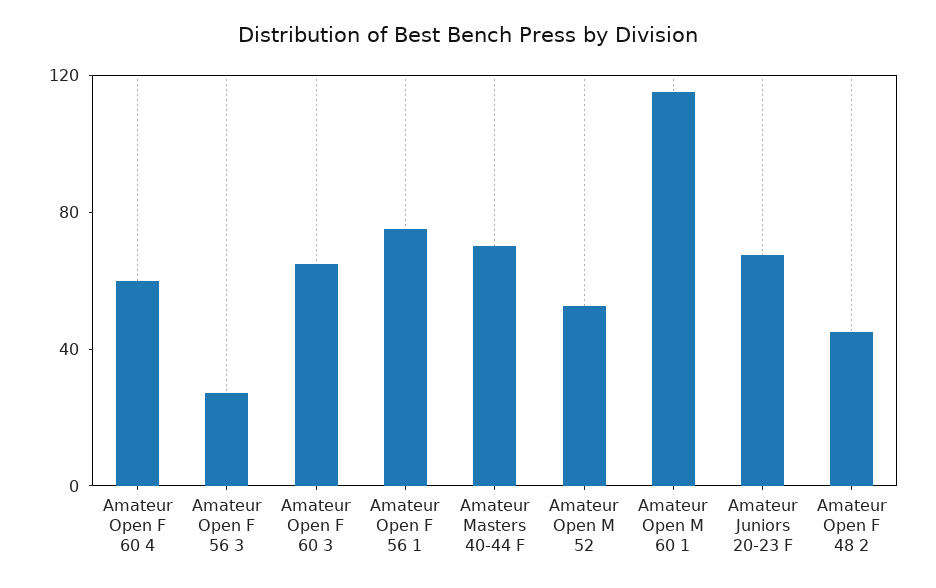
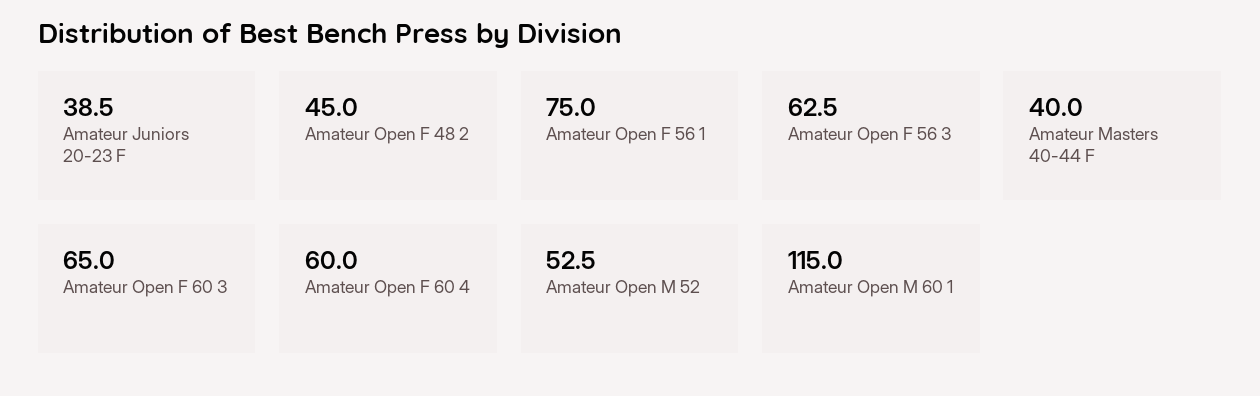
Amateur Open F 56 3: 30 -> 62.5
Amateur Masters 40-44 F: 70 -> 40
Amateur Juniors 20-23 F: 70 -> 38.5

